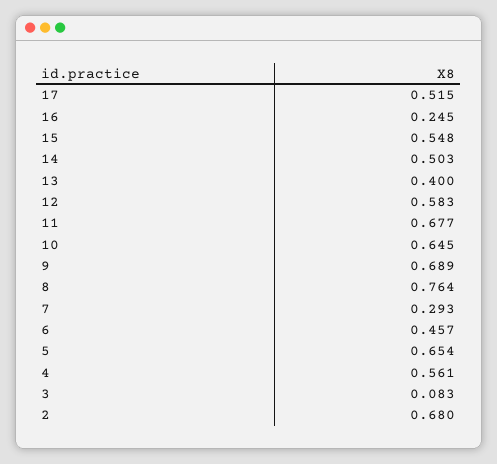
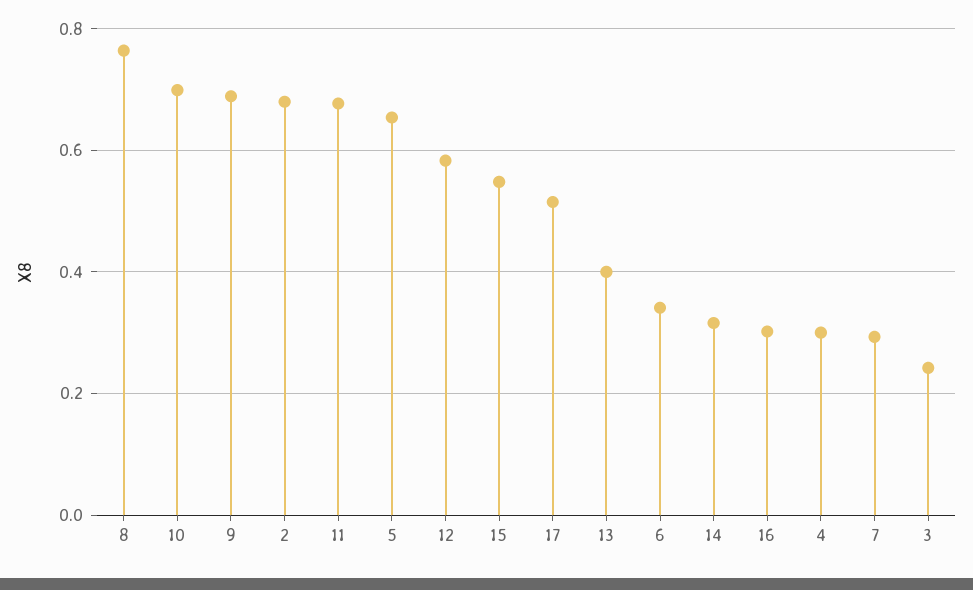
16: 0.245 -> 0.3
14: 0.503 -> 0.32
10: 0.645 -> 0.7
6: 0.457 -> 0.34
4: 0.561 -> 0.3
3: 0.083 -> 0.24

